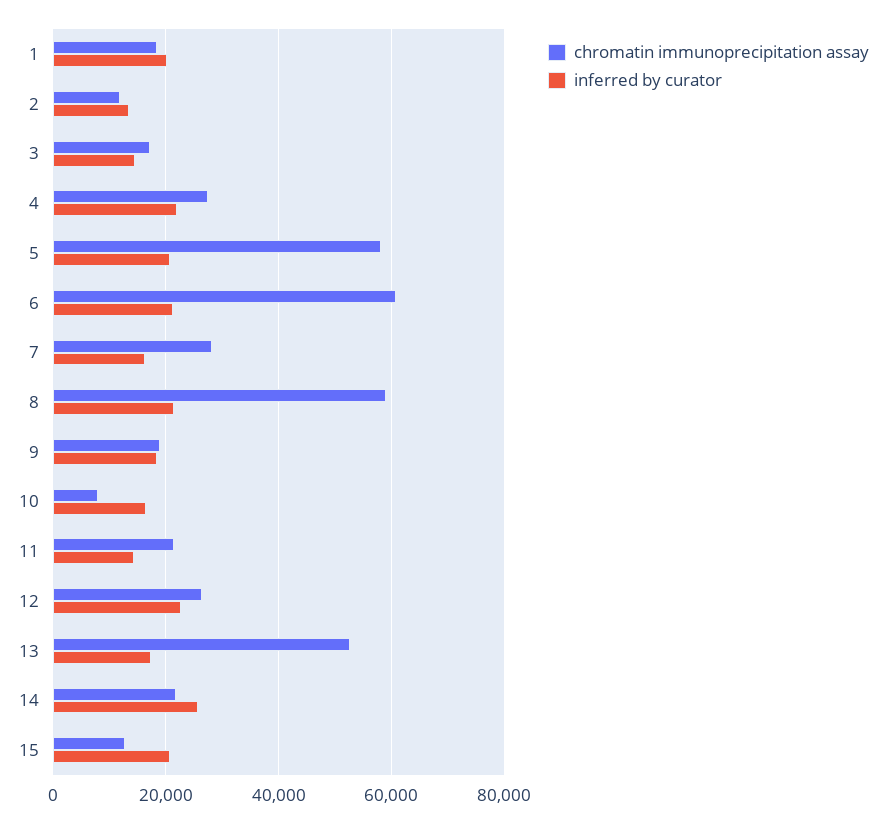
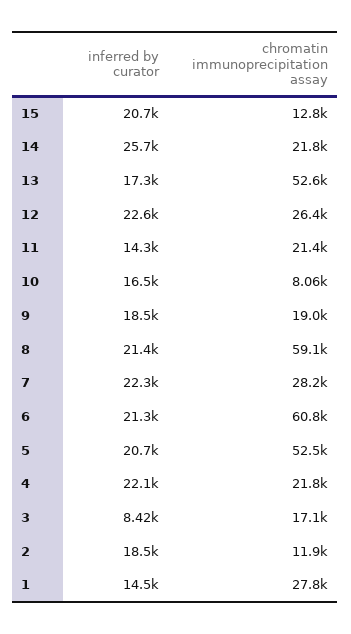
chromatin immunoprecipitation assay, 1: 18000 -> 27800
inferred by curator, 1: 20000 -> 14500
inferred by curator, 2: 14000 -> 18500
inferred by curator, 3: 14000 -> 8420
chromatin immunoprecipitation assay, 4: 28000 -> 21800
chromatin immunoprecipitation assay, 5: 58000 -> 52500
inferred by curator, 7: 16000 -> 22300

